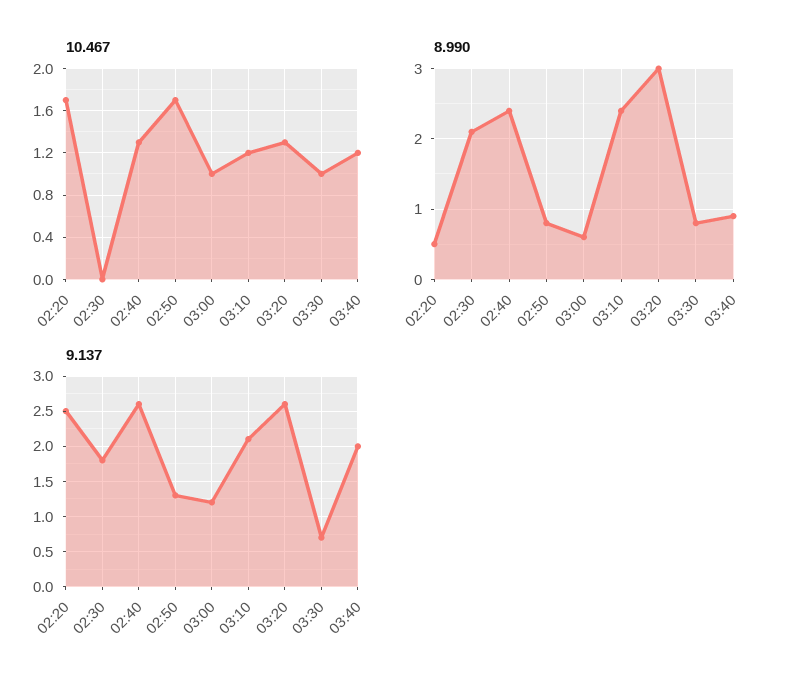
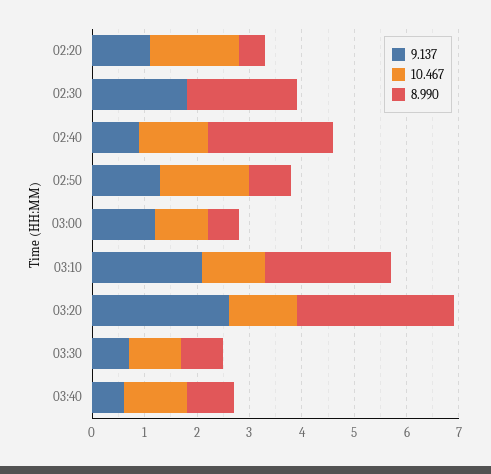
9.137, 02:20: 2.5 -> 1
9.137, 02:40: 2.6 -> 1
9.137, 03:40: 2 -> 0.5

